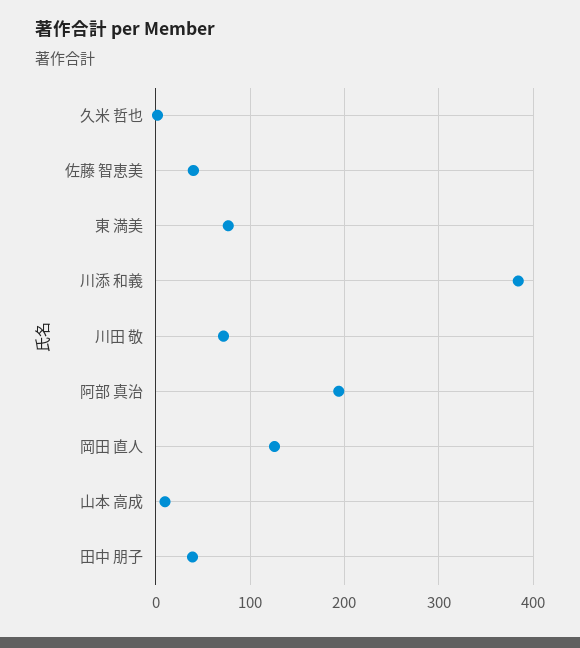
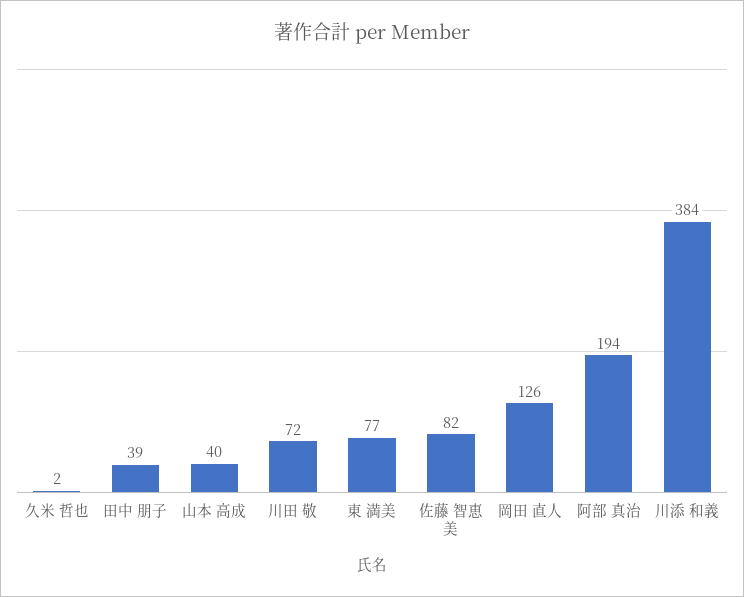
佐藤 智恵美: 40 -> 82
山本 高成: 10 -> 40

